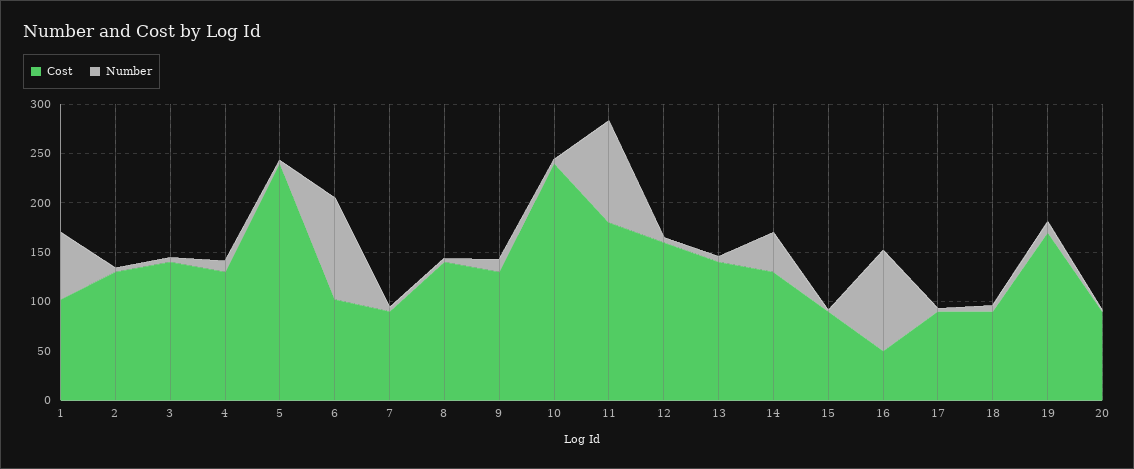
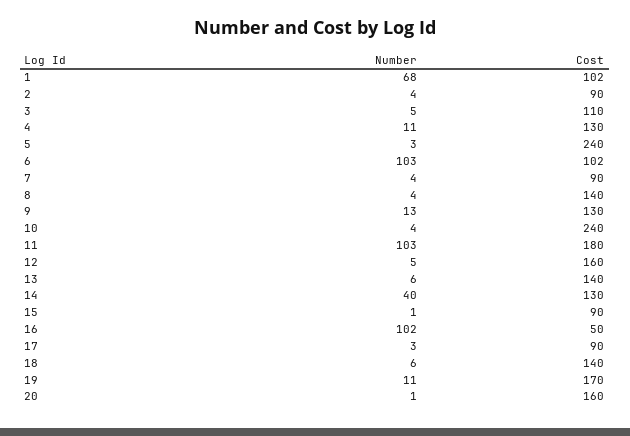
Cost, 2: 130 -> 90
Cost, 3: 140 -> 110
Cost, 18: 90 -> 140
Cost, 20: 90 -> 160

